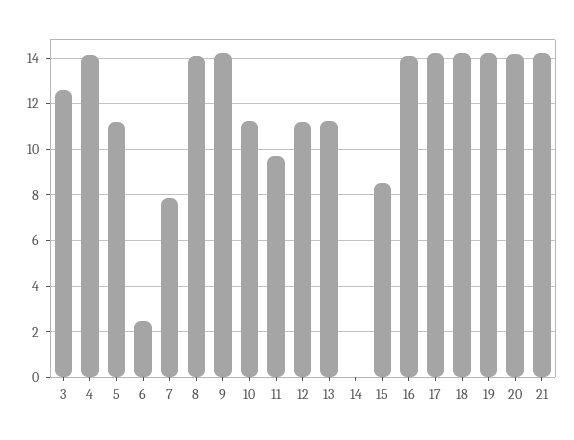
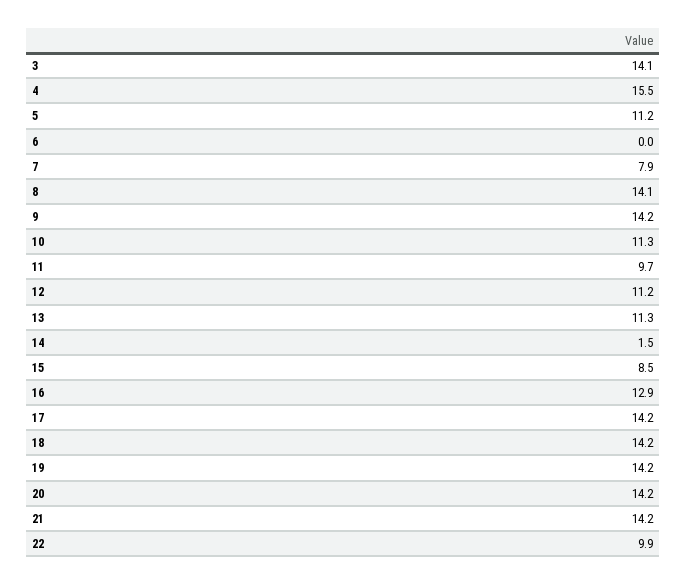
3: 12.5 -> 14.1
4: 14 -> 15.5
6: 2.5 -> 0
14: 0 -> 1.5
16: 14 -> 12.9
22: none -> 9.9

